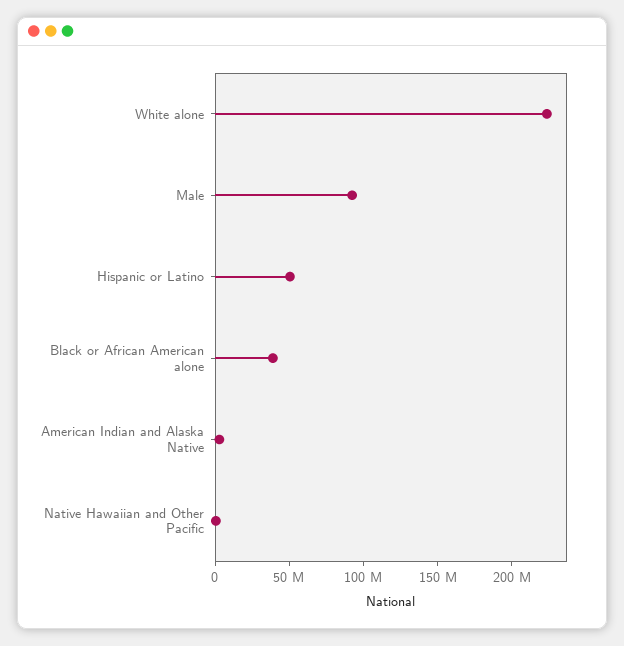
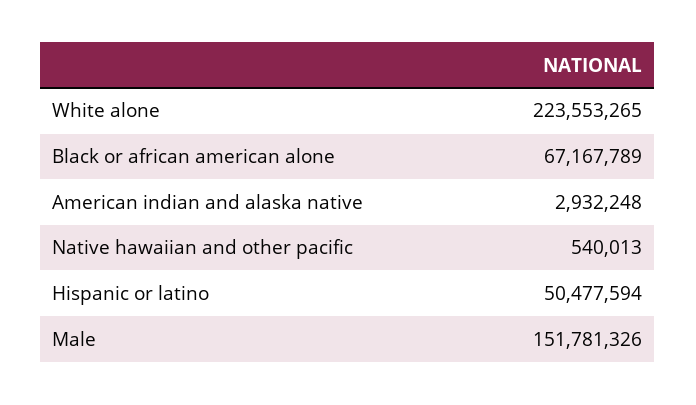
Male: 90000000 -> 151781326
Black or African American alone: 40000000 -> 67167789

